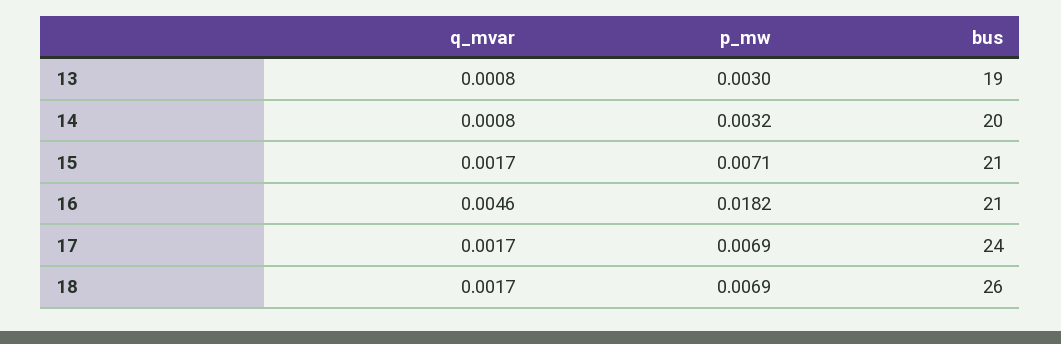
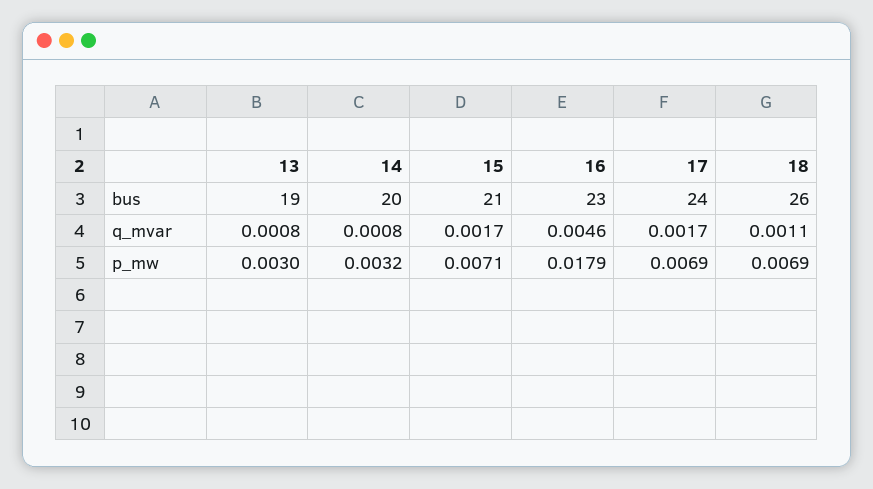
p_mw, 16: 0.0182 -> 0.0179
bus, 16: 21 -> 23
q_mvar, 18: 0.0017 -> 0.0011

